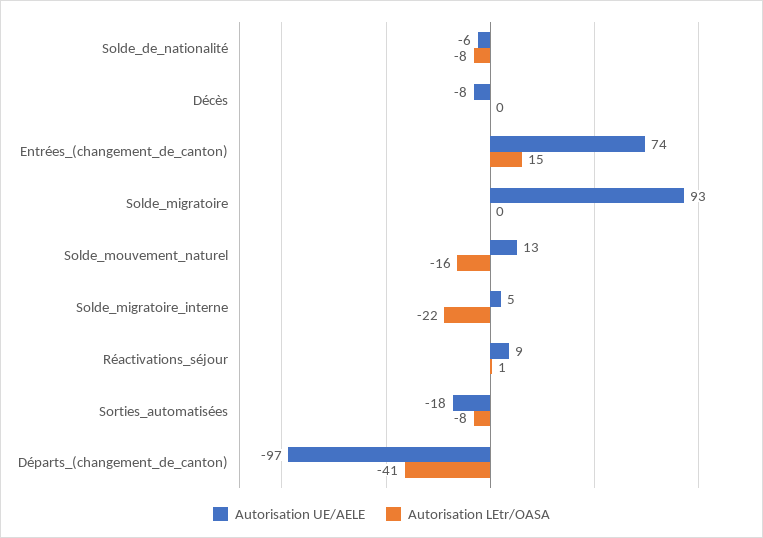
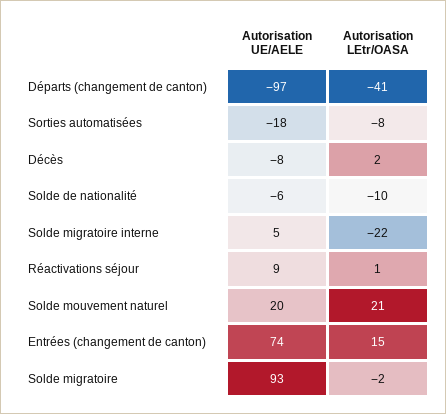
Autorisation LEtr/OASA, Solde_de_nationalité: -8 -> -10
Autorisation LEtr/OASA, Décès: 0 -> 2
Autorisation LEtr/OASA, Solde_migratoire: 0 -> -2
Autorisation UE/AELE, Solde_mouvement_naturel: 13 -> 20
Autorisation LEtr/OASA, Solde_mouvement_naturel: -16 -> 21

